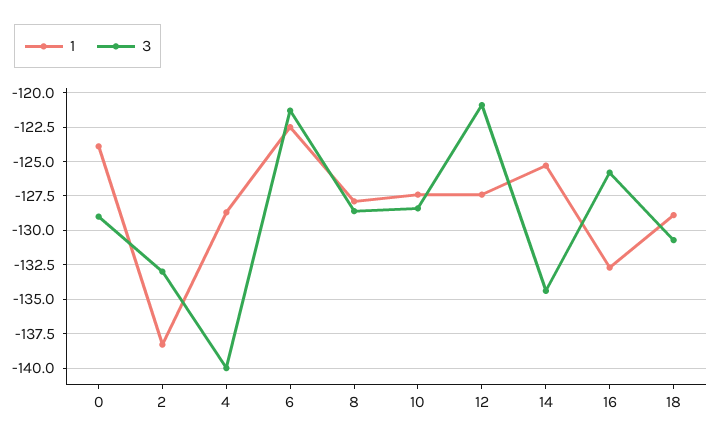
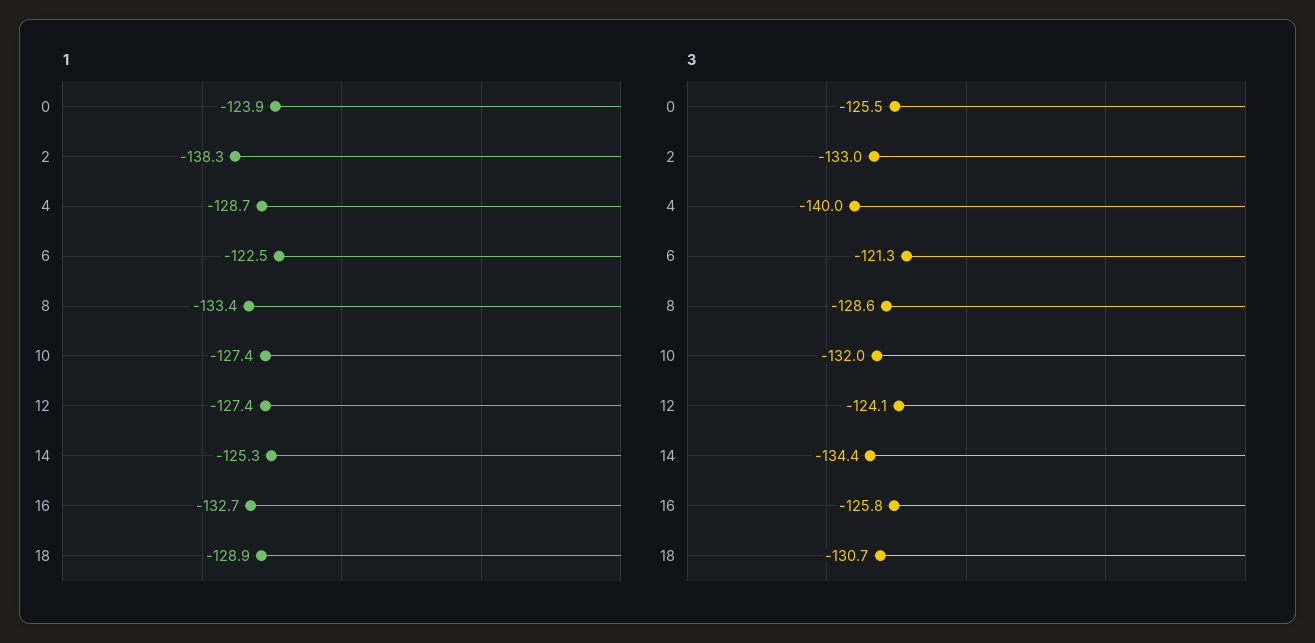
3, 0: -129 -> -125.5
1, 8: -128 -> -133.4
3, 10: -128.5 -> -132
3, 12: -121 -> -124.1

